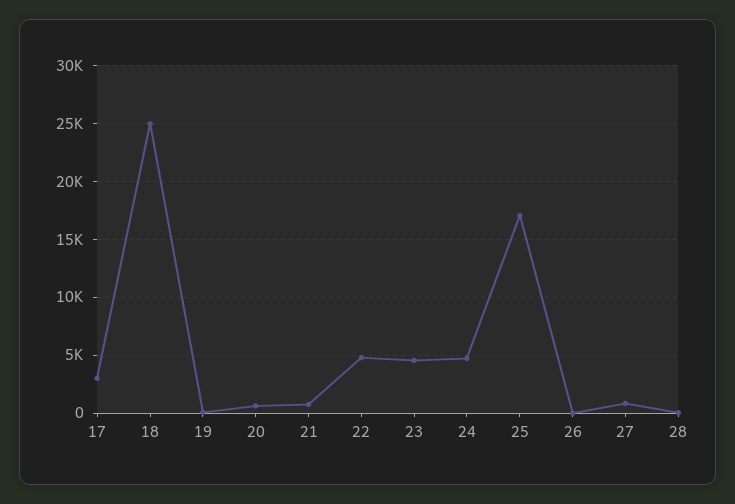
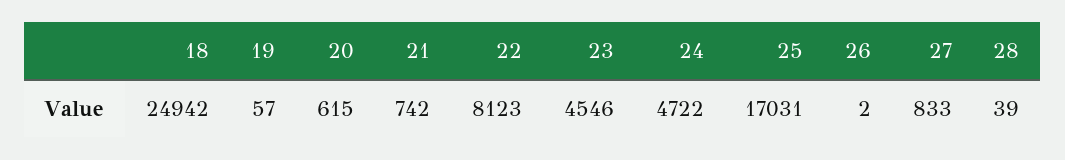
17: 3000 -> none
22: 5000 -> 8123

